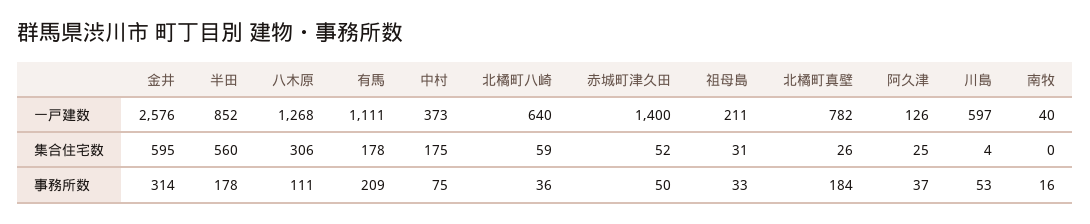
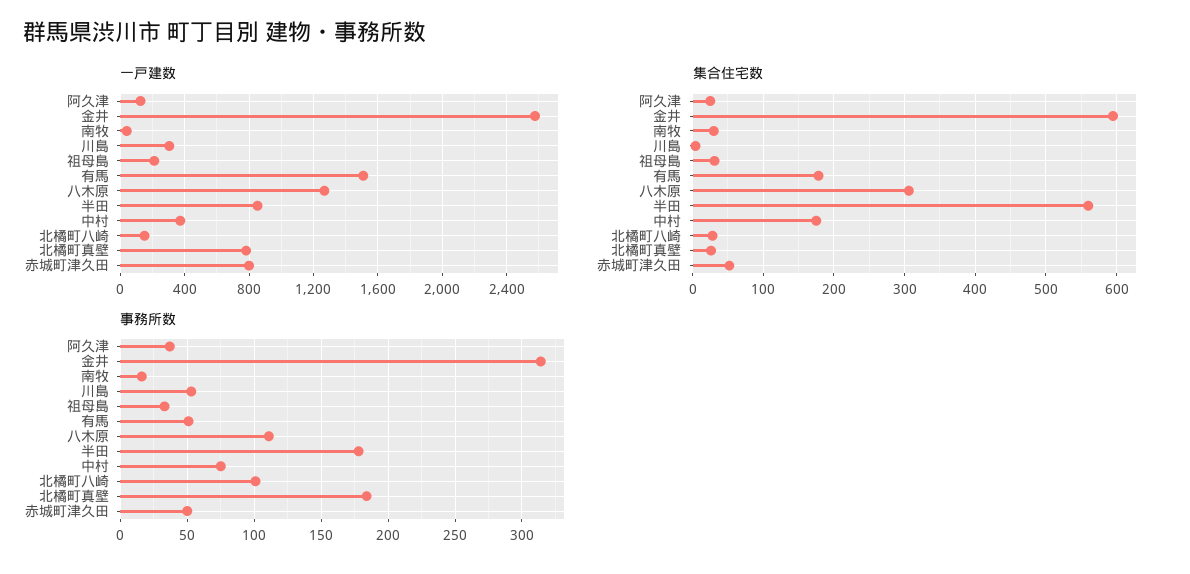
一戸建数, 有馬: 1111 -> 1500
一戸建数, 北橘町八崎: 640 -> 150
一戸建数, 赤城町津久田: 1400 -> 800
一戸建数, 川島: 597 -> 300
集合住宅数, 北橘町八崎: 59 -> 30
集合住宅数, 南牧: 0 -> 30
事務所数, 有馬: 209 -> 50
事務所数, 北橘町八崎: 36 -> 100

